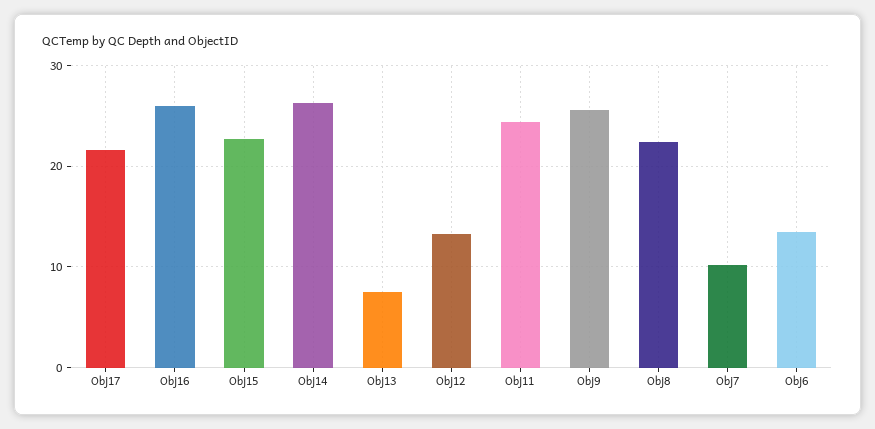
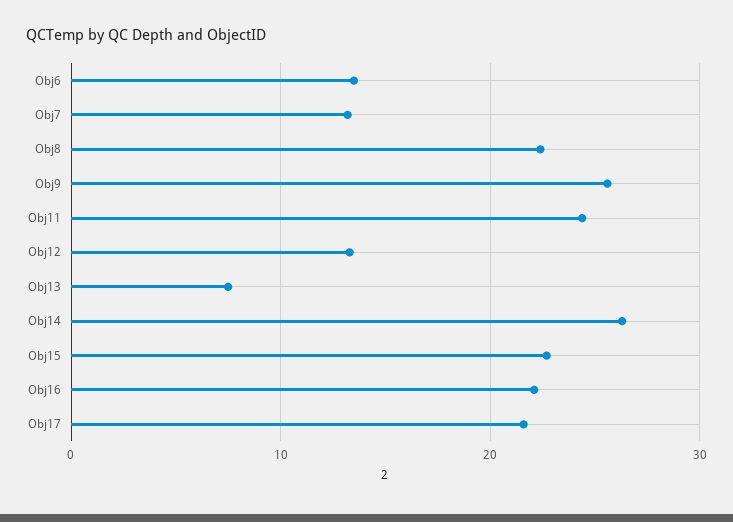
Obj16: 26 -> 22
Obj7: 10 -> 13

